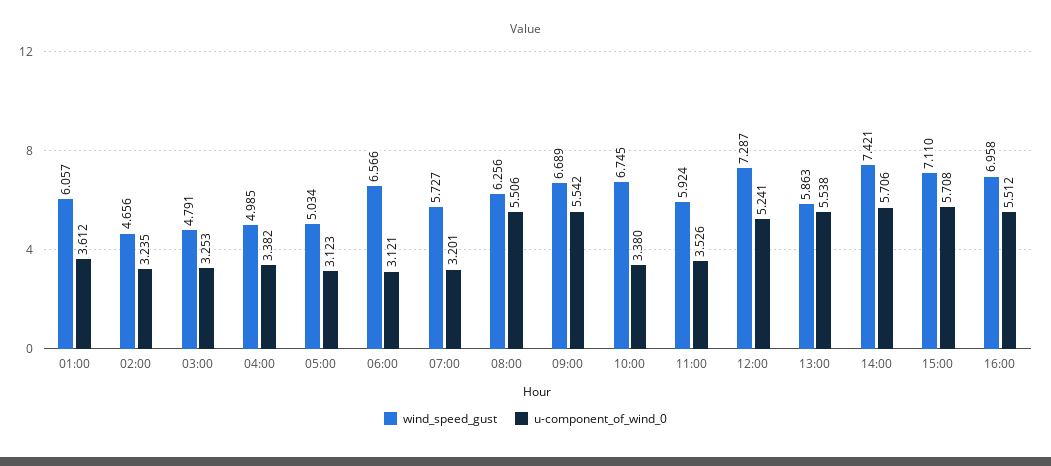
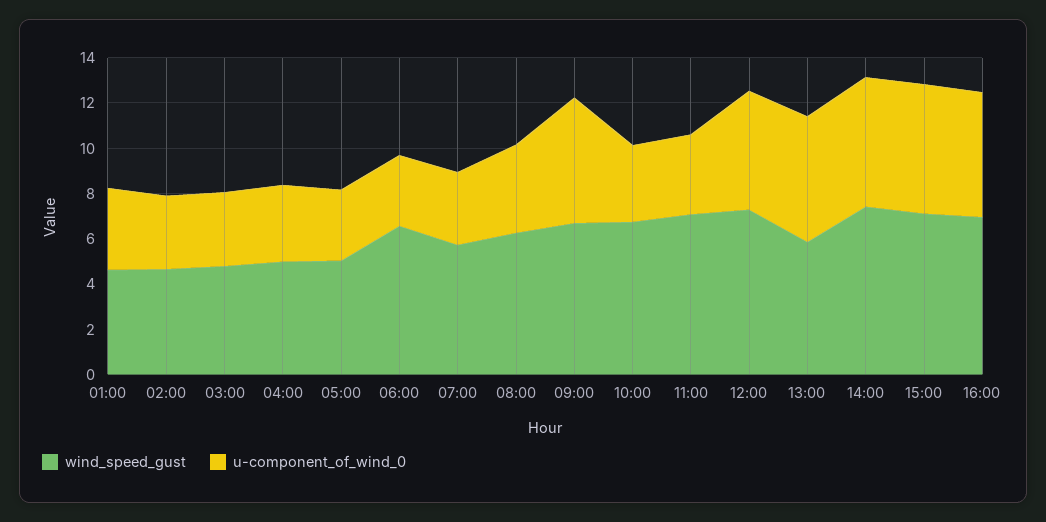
wind_speed_gust, 01:00: 6.057 -> 4.5
u-component_of_wind_0, 08:00: 5.506 -> 4
wind_speed_gust, 11:00: 5.924 -> 7

